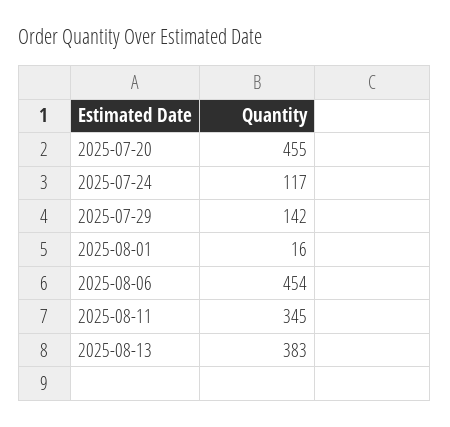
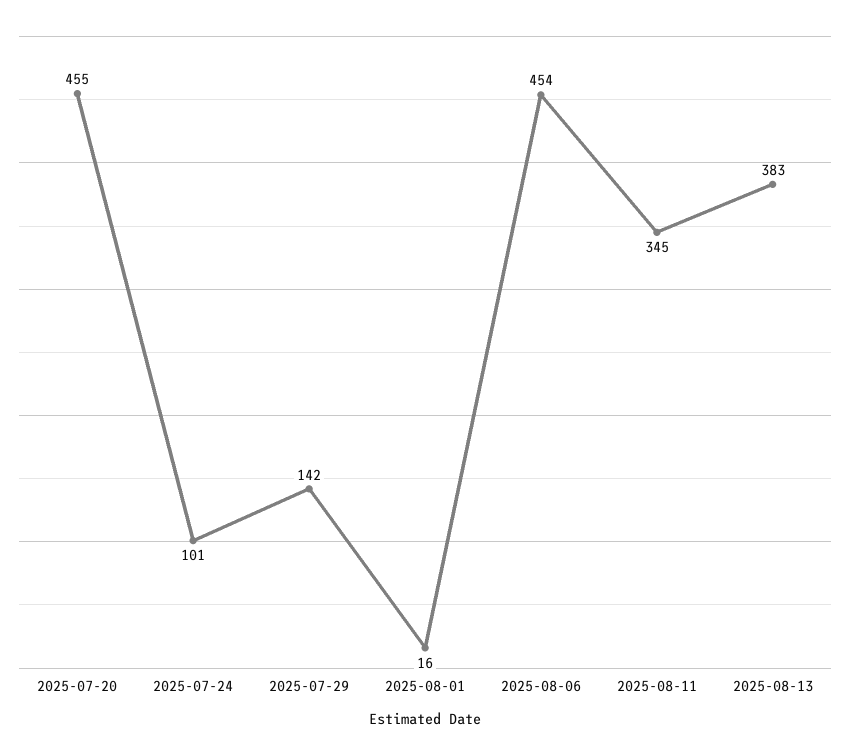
2025-07-24: 117 -> 101

